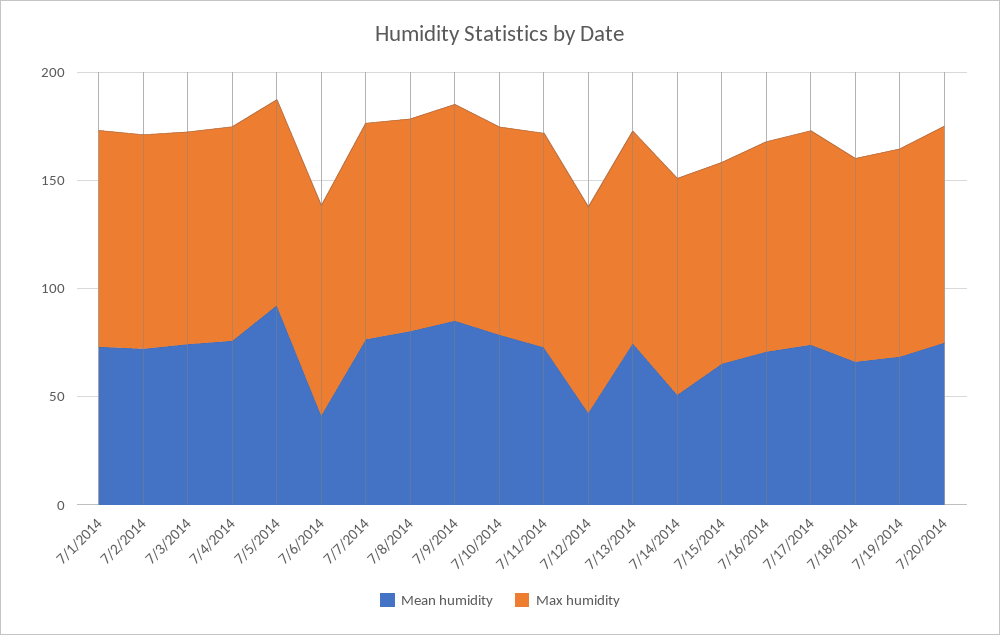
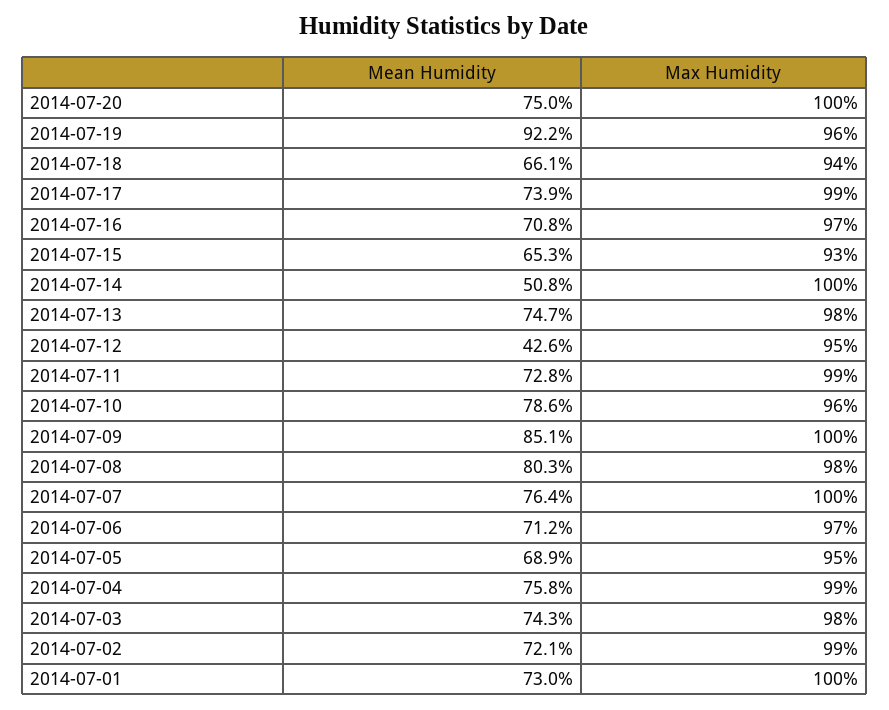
Mean humidity, 7/5/2014: 90 -> 68.9
Mean humidity, 7/6/2014: 40 -> 71.2
Mean humidity, 7/19/2014: 70 -> 92.2

